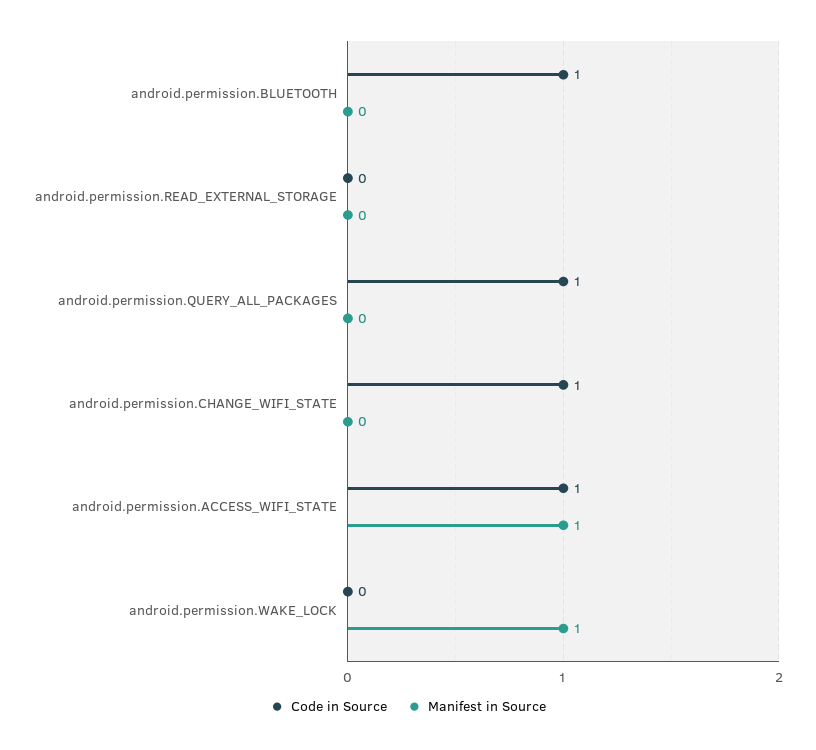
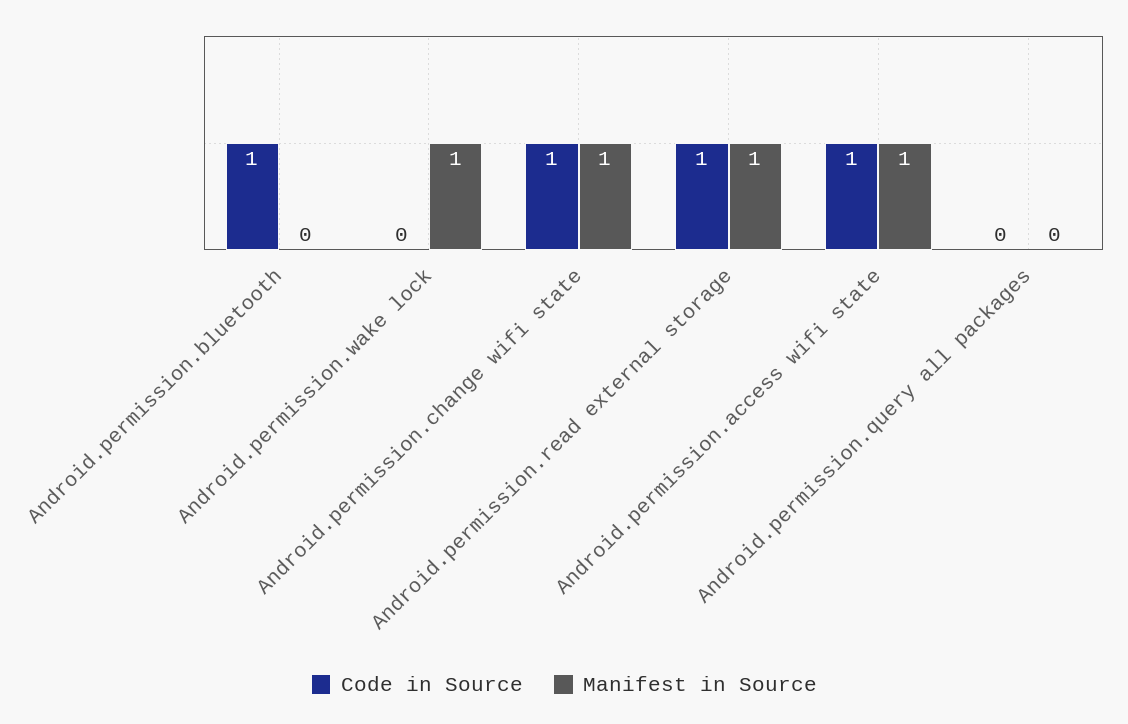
Code in Source, android.permission.READ_EXTERNAL_STORAGE: 0 -> 1
Manifest in Source, android.permission.READ_EXTERNAL_STORAGE: 0 -> 1
Code in Source, android.permission.QUERY_ALL_PACKAGES: 1 -> 0
Manifest in Source, android.permission.CHANGE_WIFI_STATE: 0 -> 1

